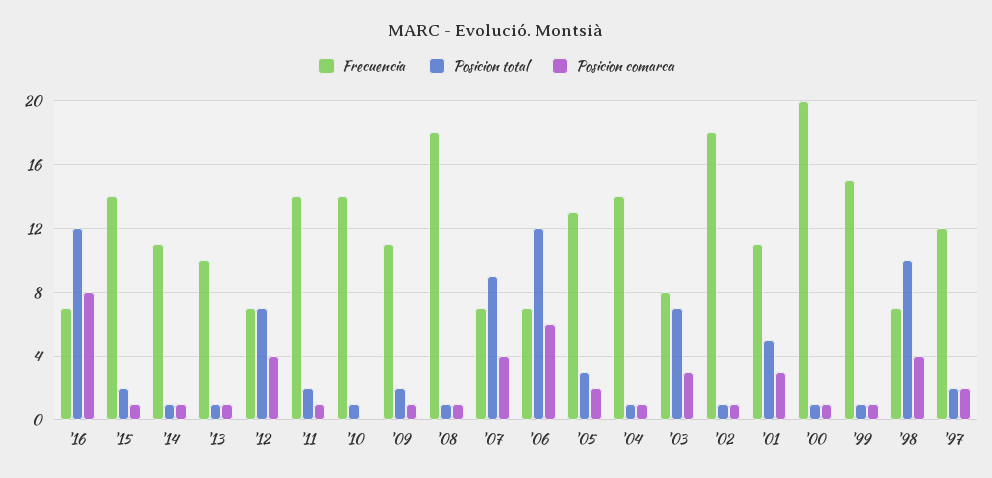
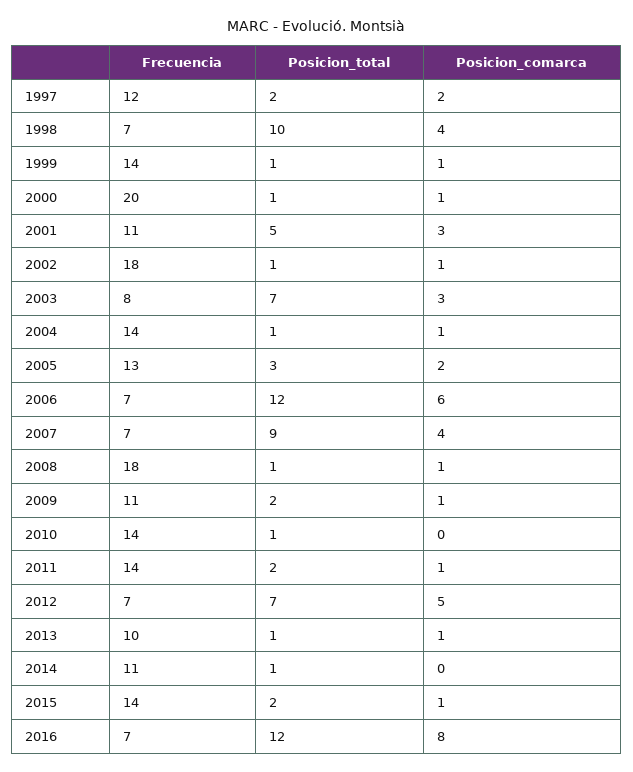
Posicion comarca, '14: 1 -> 0
Posicion comarca, '12: 4 -> 5
Frecuencia, '99: 15 -> 14

